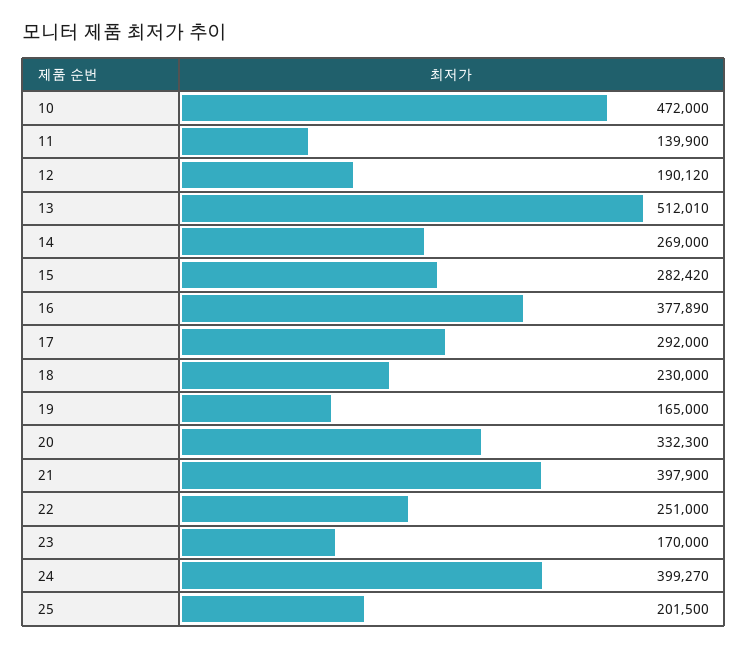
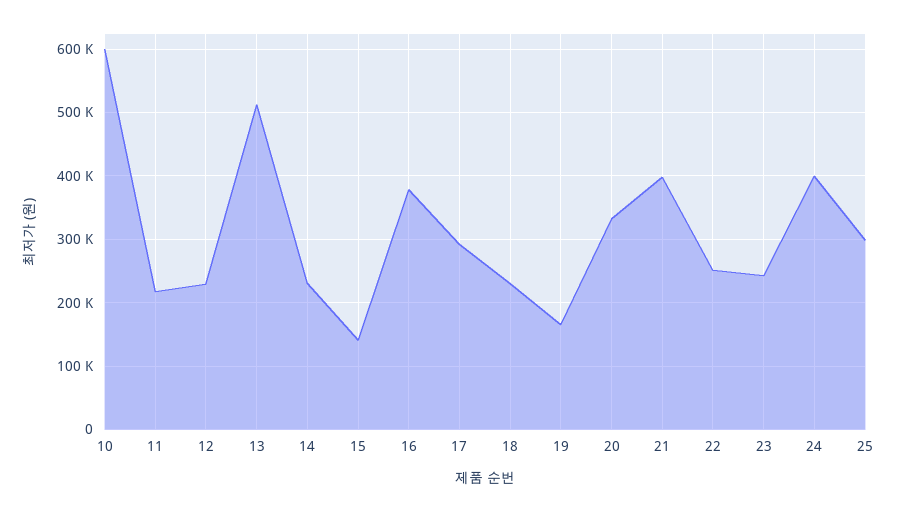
10: 472000 -> 600000
11: 139900 -> 220000
12: 190120 -> 230000
14: 269000 -> 230000
15: 282420 -> 140000
23: 170000 -> 240000
25: 201500 -> 300000

